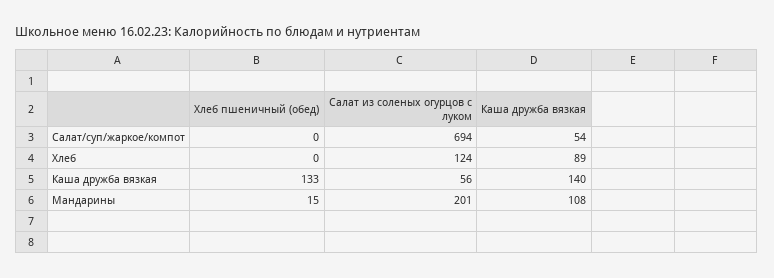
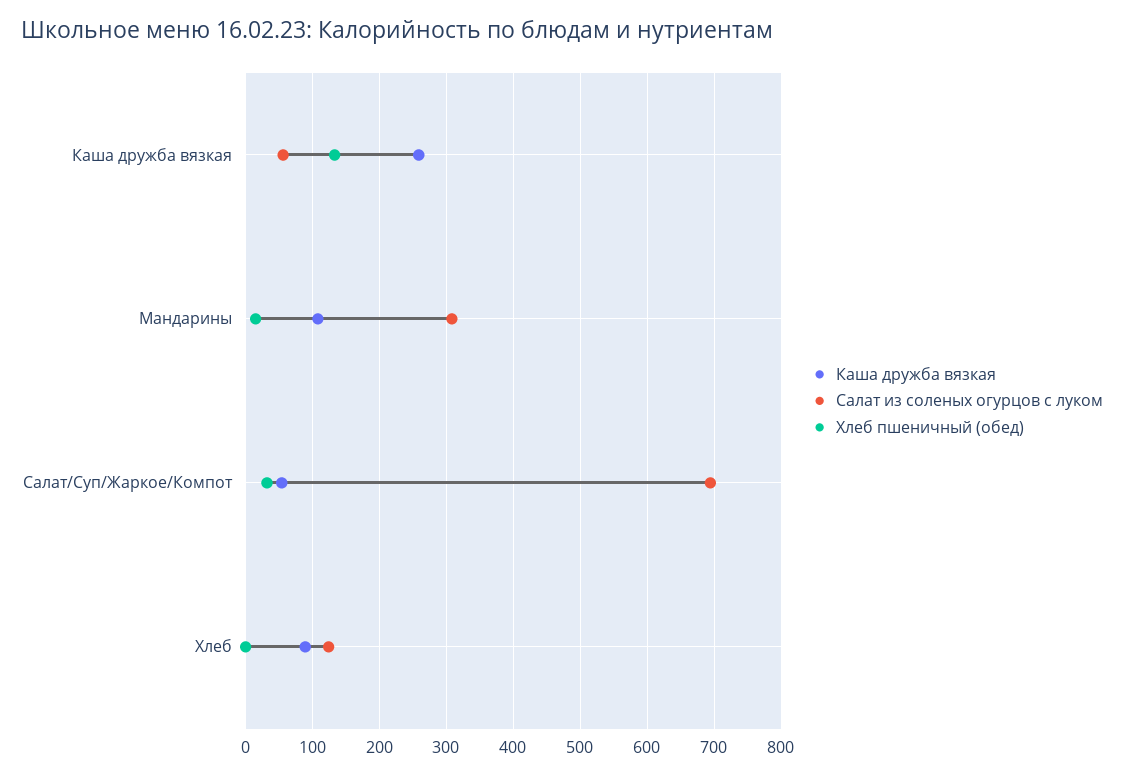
Хлеб пшеничный (обед), Салат/суп/жаркое/компот: 0 -> 30
Каша дружба вязкая, Каша дружба вязкая: 140 -> 260
Салат из соленых огурцов с луком, Мандарины: 201 -> 310

